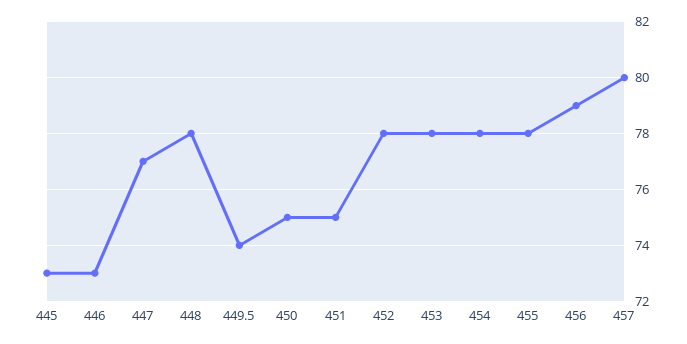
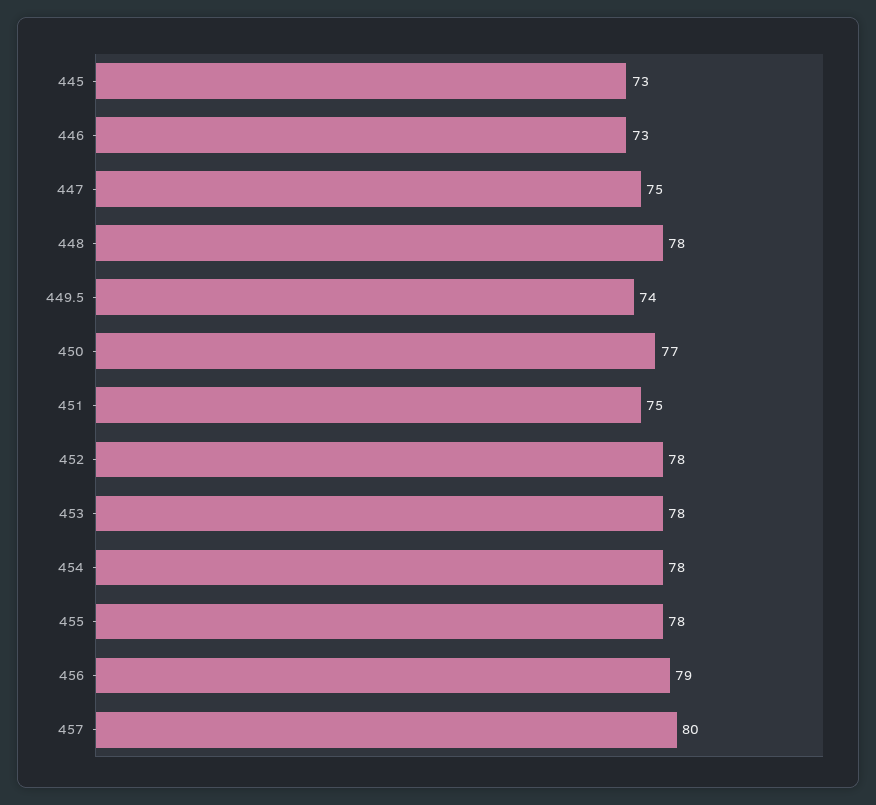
447: 77 -> 75
450: 75 -> 77

